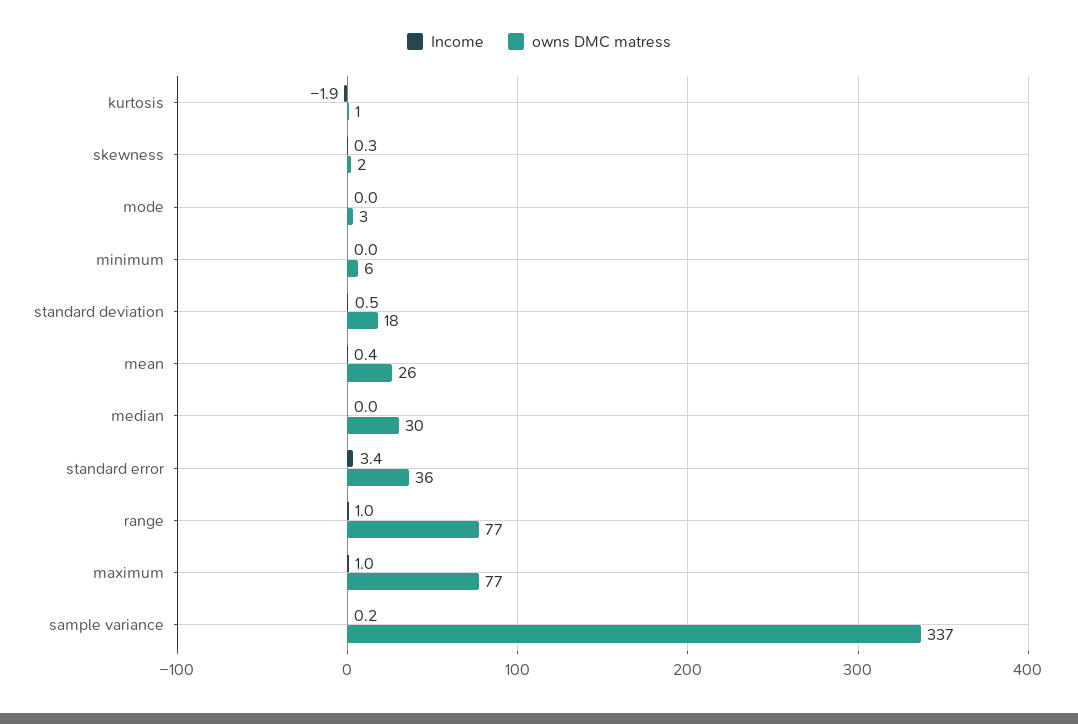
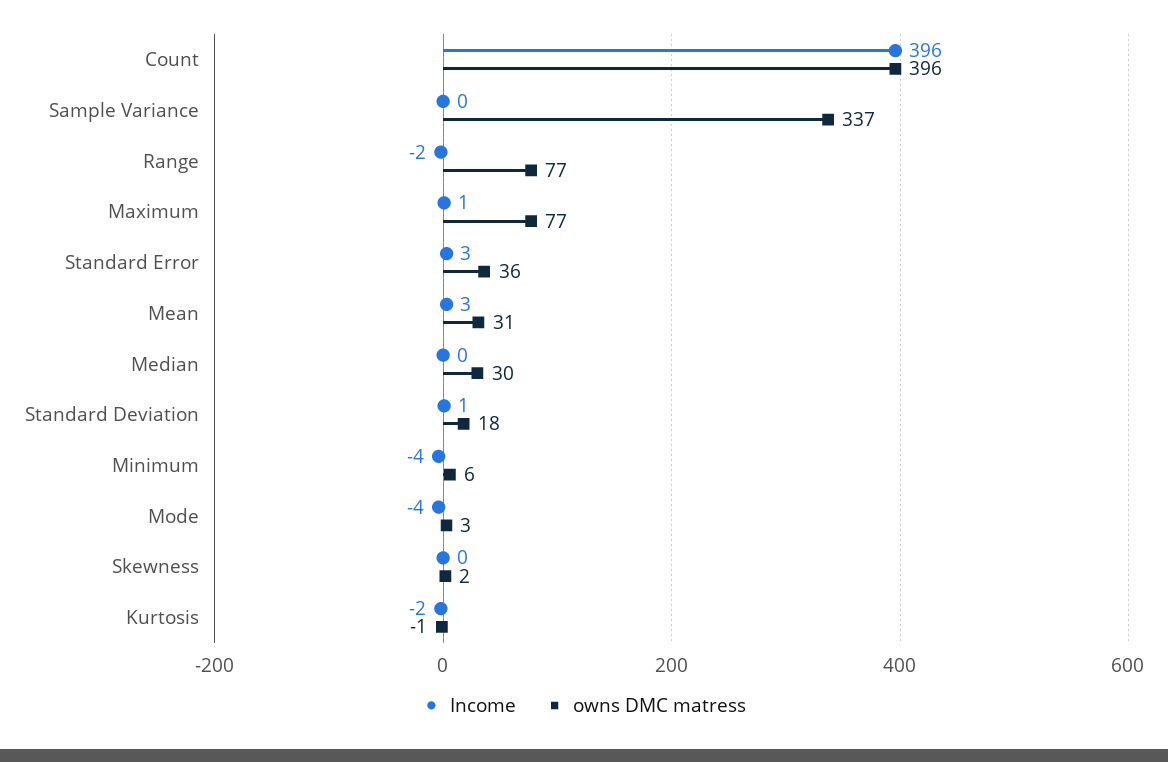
owns DMC matress, kurtosis: 1 -> -1
Income, mode: 0 -> -4
Income, minimum: 0 -> -4
Income, mean: 0.4 -> 3
owns DMC matress, mean: 26 -> 31
Income, range: 1 -> -2
Income, Count: none -> 396
owns DMC matress, Count: none -> 396

